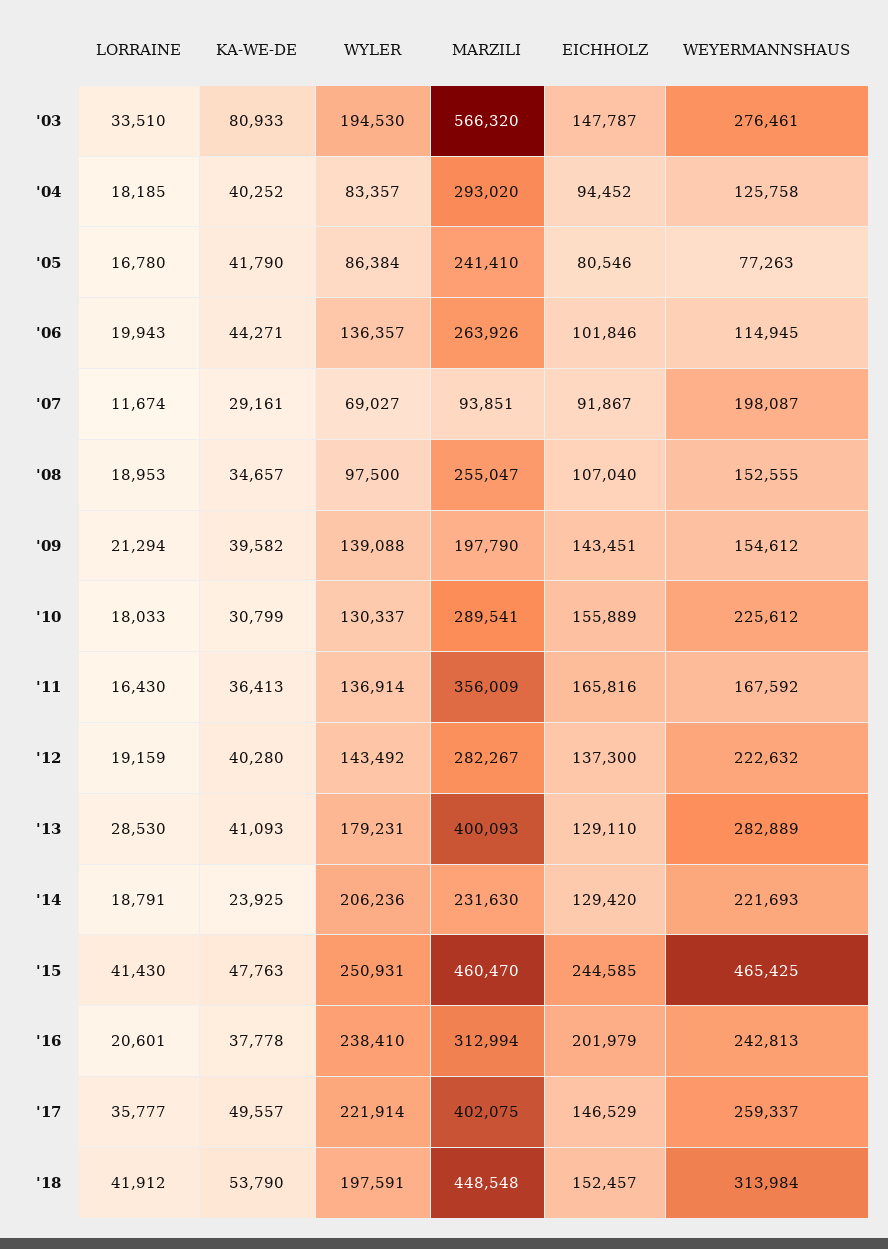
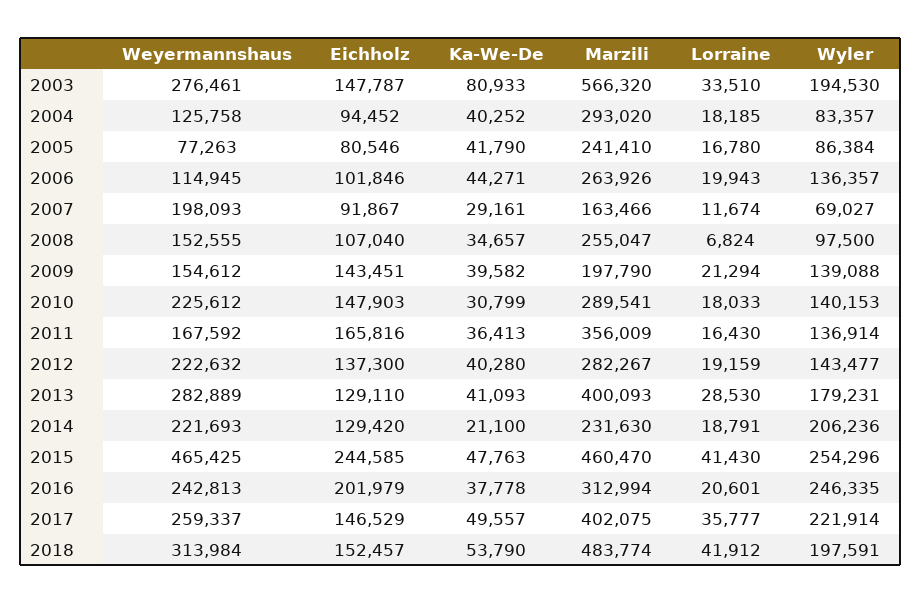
MARZILI, '07: 93851 -> 163466
WEYERMANNSHAUS, '07: 198087 -> 198093
LORRAINE, '08: 18953 -> 6824
WYLER, '10: 130337 -> 140153
EICHHOLZ, '10: 155889 -> 147903
WYLER, '12: 143492 -> 143477
KA-WE-DE, '14: 23925 -> 21100
WYLER, '15: 250931 -> 254296
WYLER, '16: 238410 -> 246335
MARZILI, '18: 448548 -> 483774

